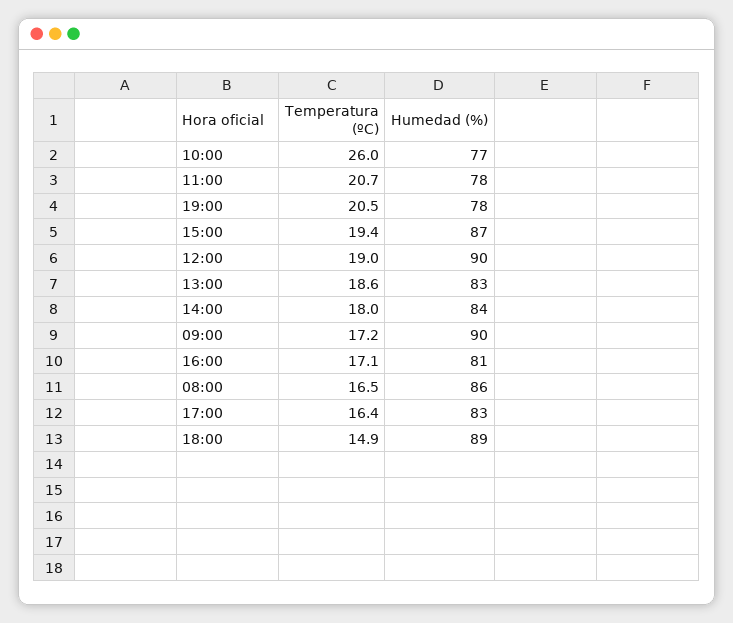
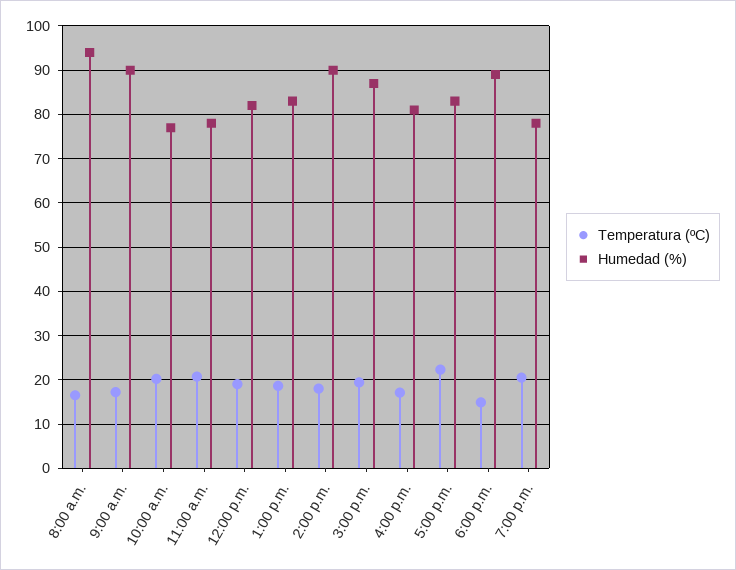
Temperatura (ºC), 10:00: 26 -> 20
Humedad (%), 12:00: 90 -> 82
Humedad (%), 14:00: 84 -> 90
Humedad (%), 08:00: 86 -> 94
Temperatura (ºC), 17:00: 16.4 -> 22

